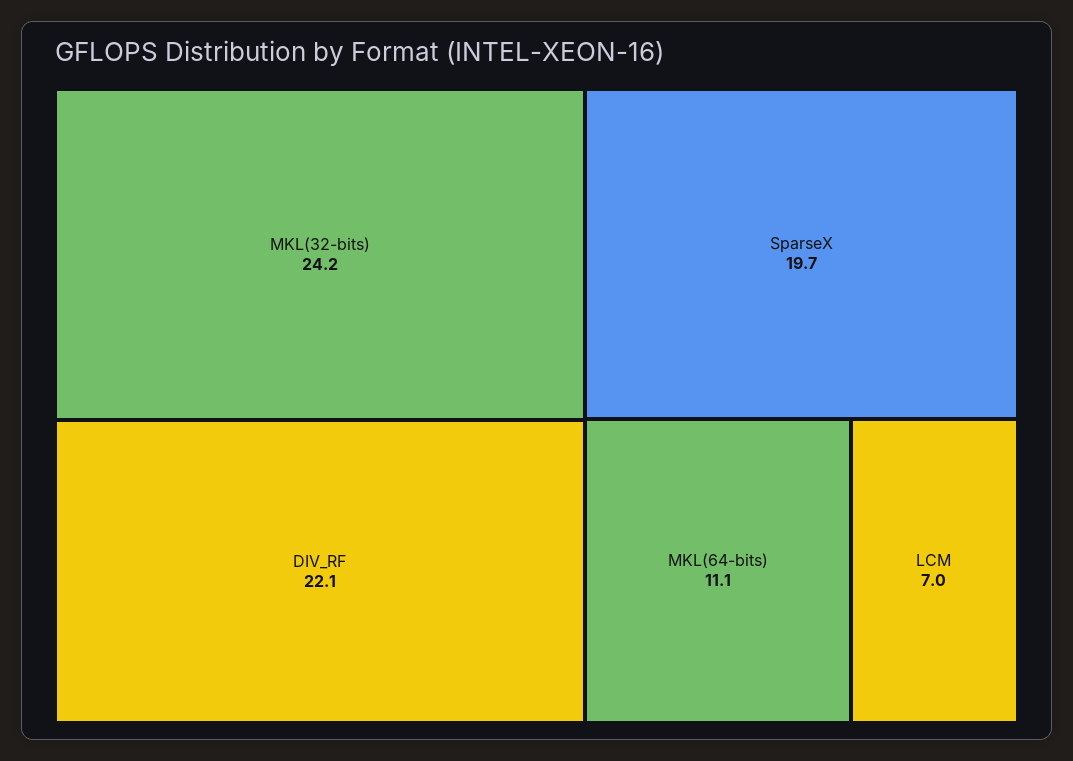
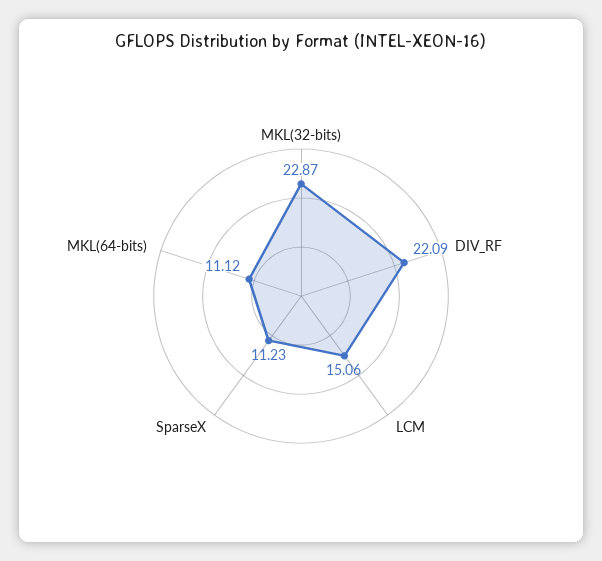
MKL(32-bits): 24.2 -> 22.87
SparseX: 19.7 -> 11.23
LCM: 7 -> 15.06

